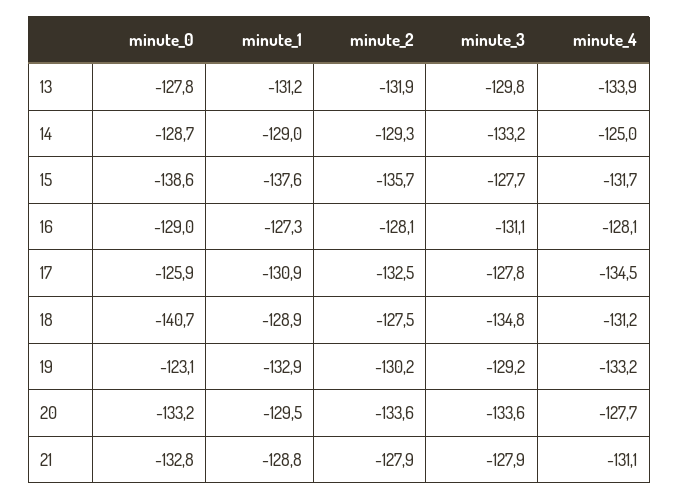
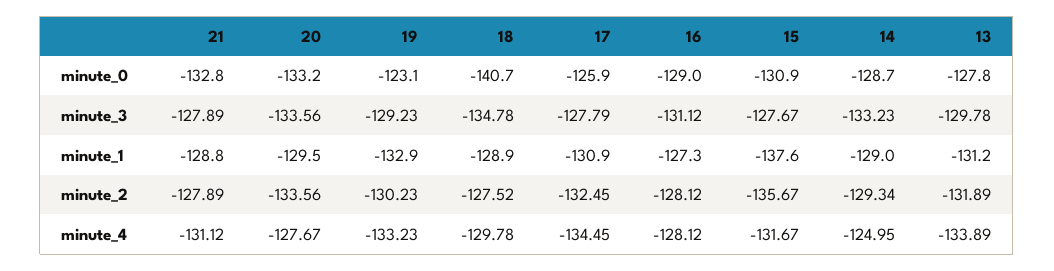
minute_0, 15: -138.6 -> -130.9
minute_4, 18: -131.2 -> -129.78

